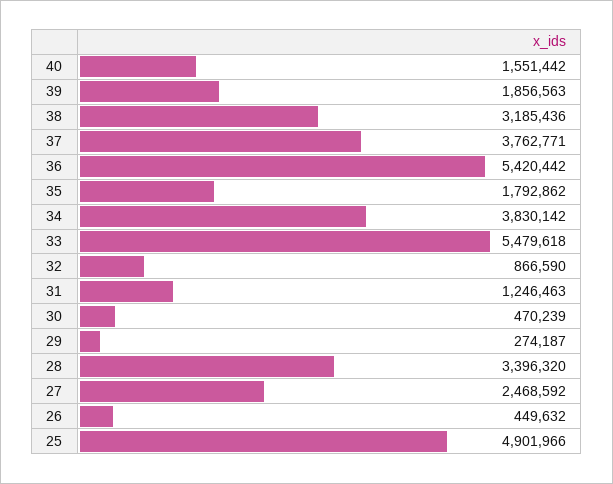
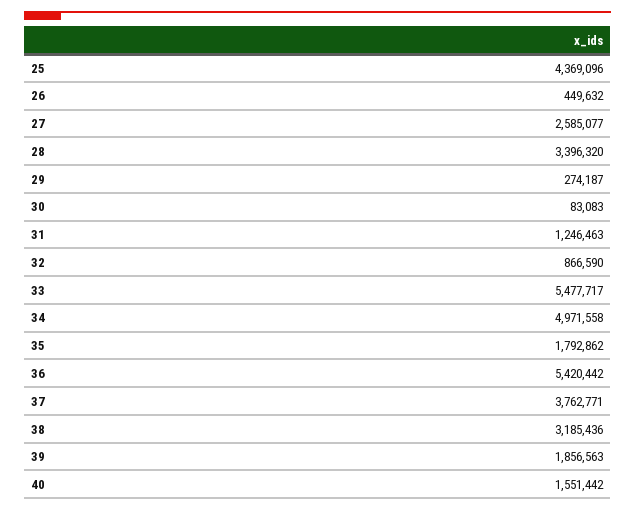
34: 3830142 -> 4971558
33: 5479618 -> 5477717
30: 470239 -> 83083
27: 2468592 -> 2585077
25: 4901966 -> 4369096

